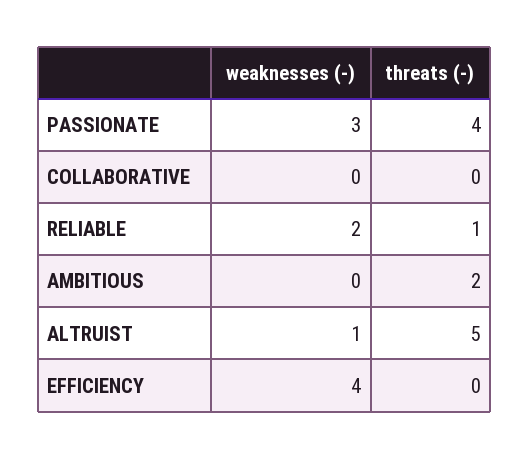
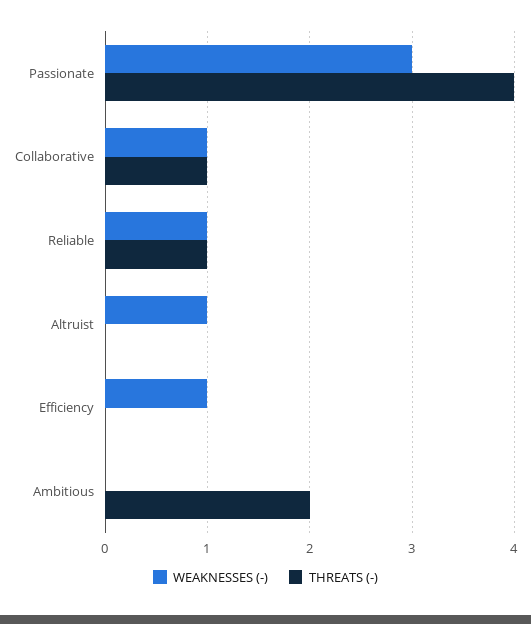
weaknesses (-), COLLABORATIVE: 0 -> 1
threats (-), COLLABORATIVE: 0 -> 1
weaknesses (-), RELIABLE: 2 -> 1
threats (-), ALTRUIST: 5 -> 0
weaknesses (-), EFFICIENCY: 4 -> 1

